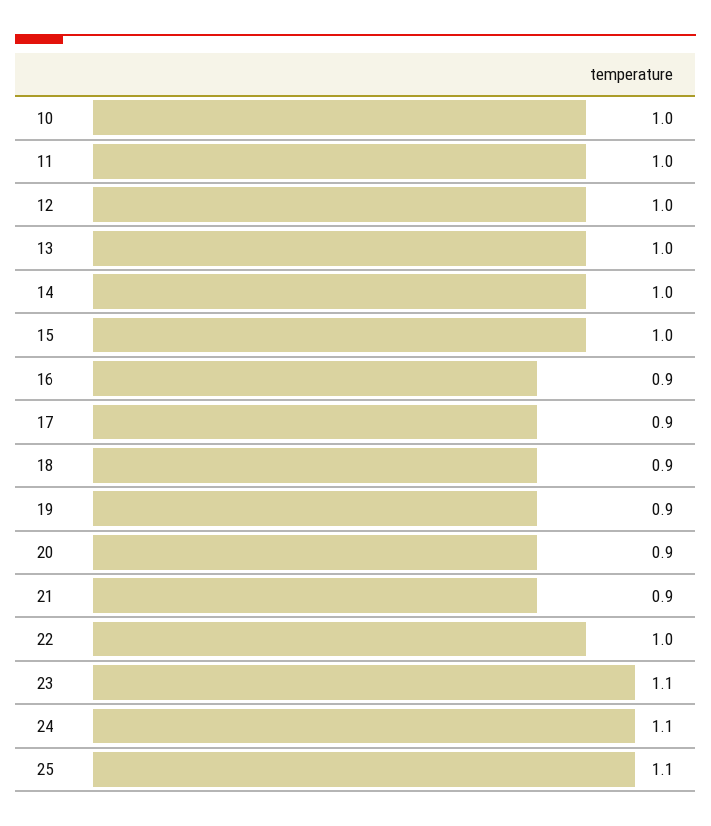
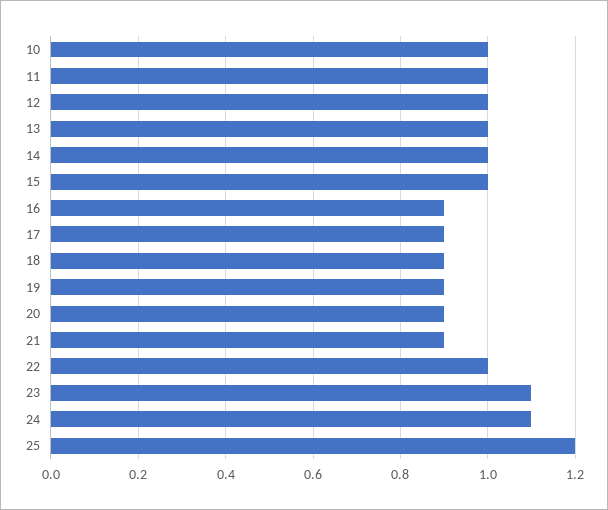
25: 1.1 -> 1.2

